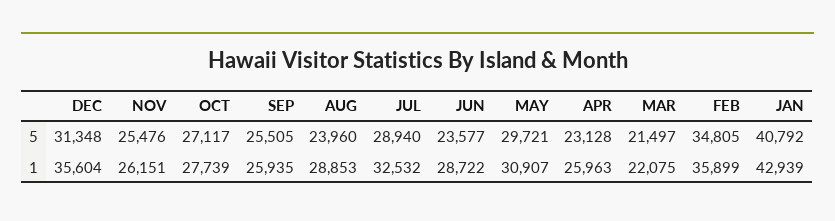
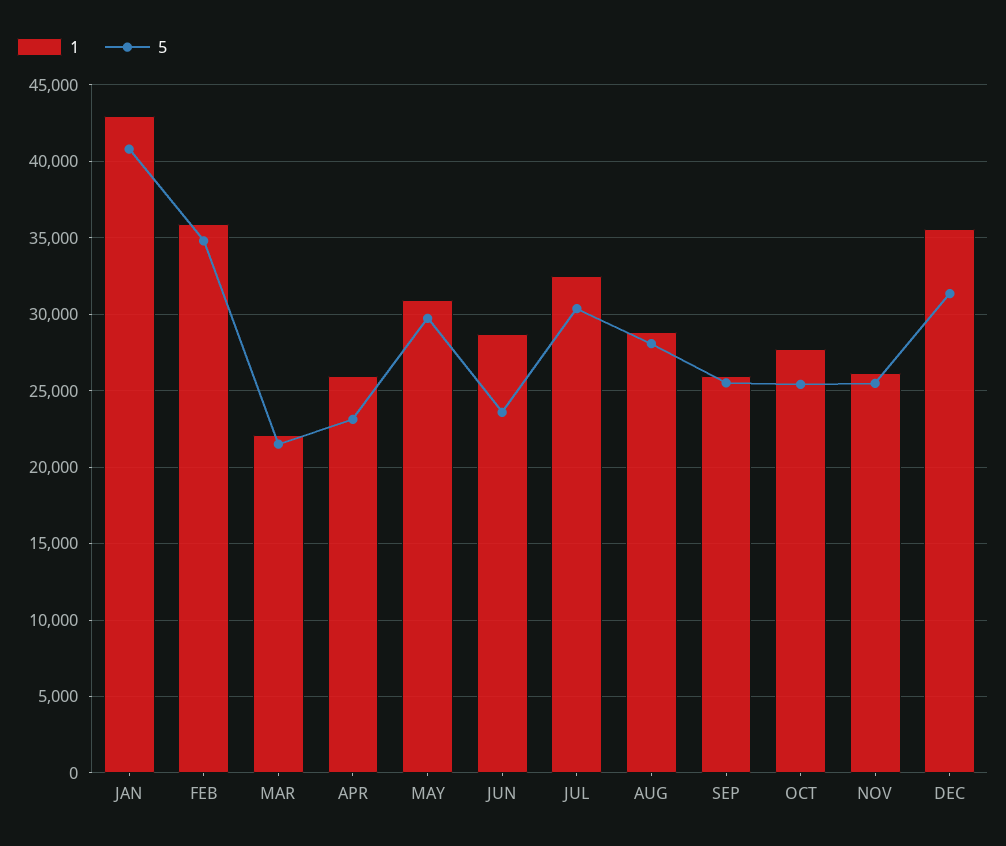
5, OCT: 27117 -> 25500
5, AUG: 23960 -> 28000
5, JUL: 28940 -> 30500

